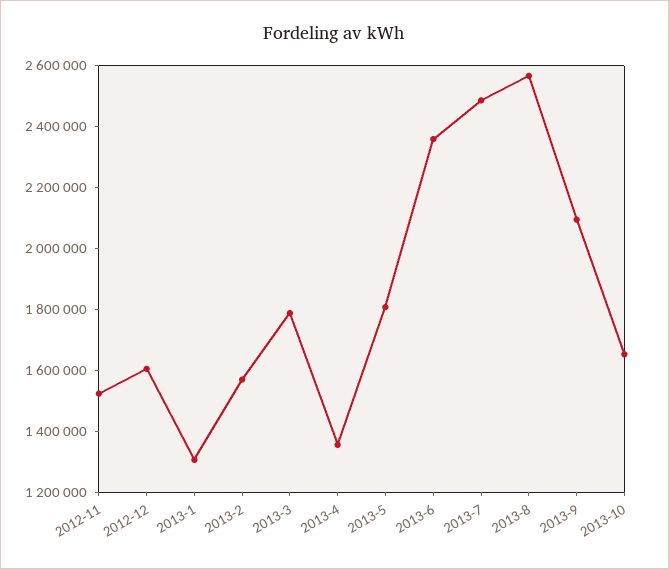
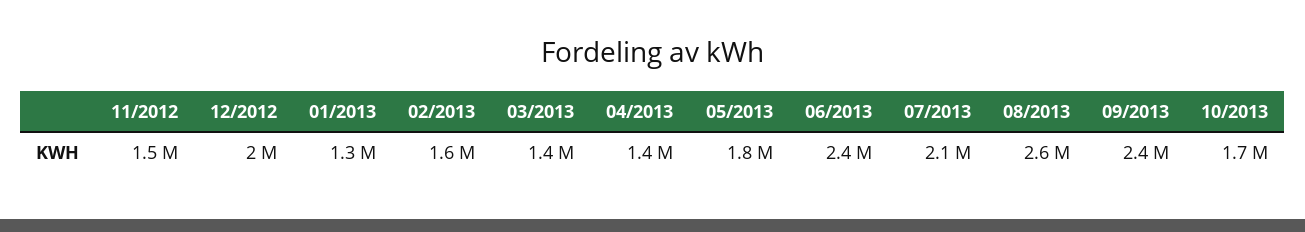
2012-12: 1600000 -> 2000000
2013-3: 1800000 -> 1400000
2013-7: 2500000 -> 2100000
2013-9: 2100000 -> 2400000

